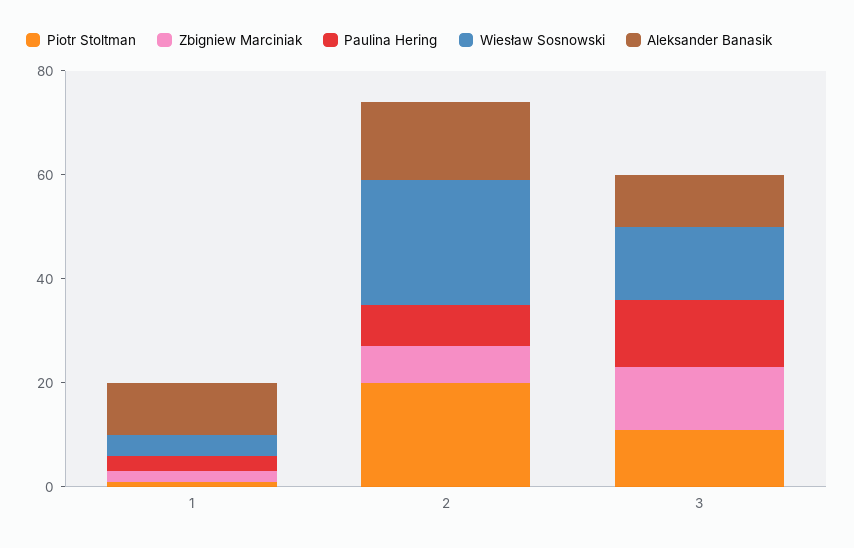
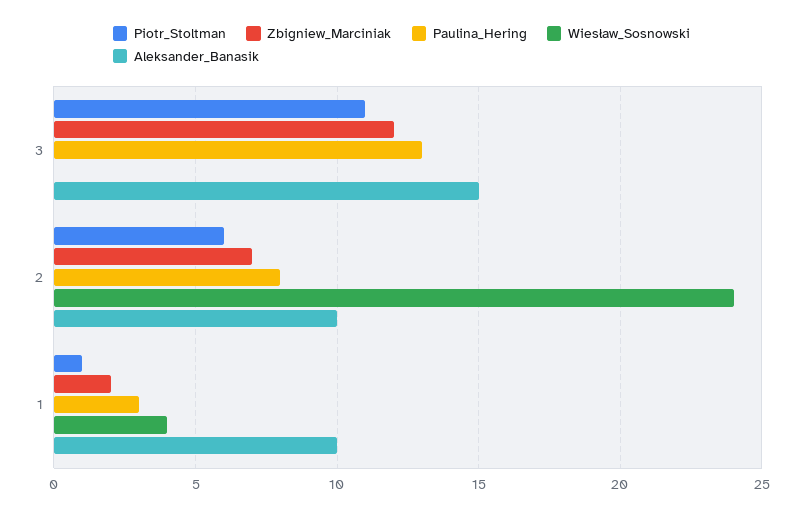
Piotr Stoltman, 2: 20 -> 6
Aleksander Banasik, 2: 15 -> 10
Wiesław Sosnowski, 3: 15 -> 0
Aleksander Banasik, 3: 10 -> 15

